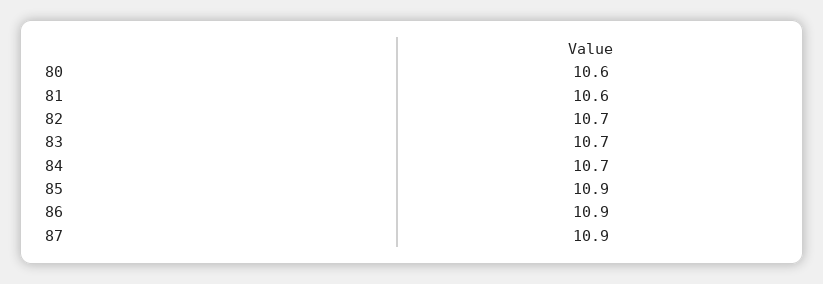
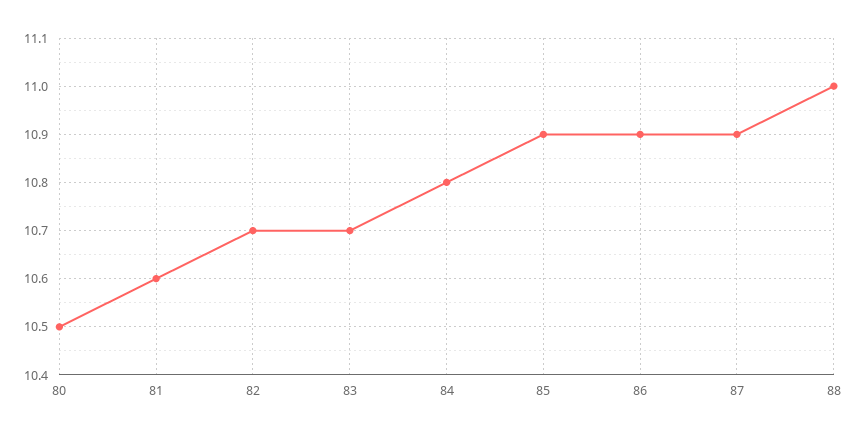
80: 10.6 -> 10.5
84: 10.7 -> 10.8
88: none -> 11

